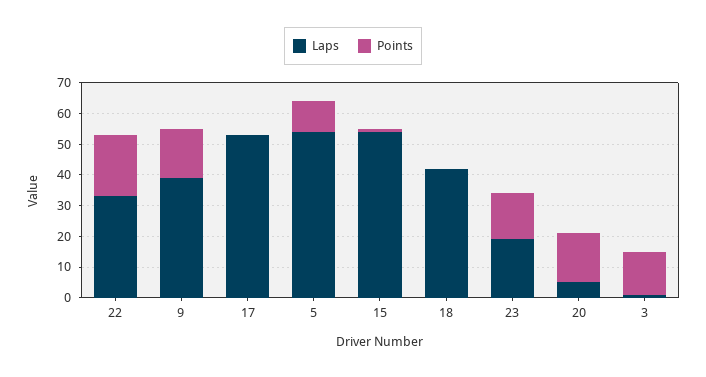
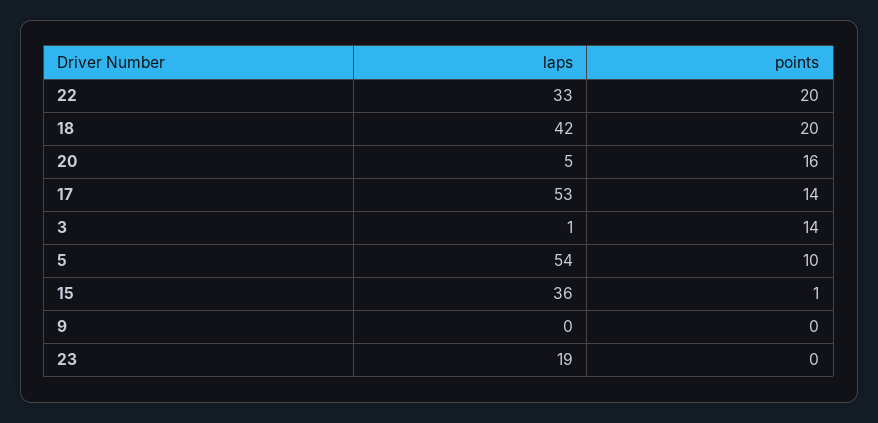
Laps, 9: 40 -> 0
Points, 9: 15 -> 0
Points, 17: 0 -> 14
Laps, 15: 55 -> 36
Points, 18: 0 -> 20
Points, 23: 15 -> 0

